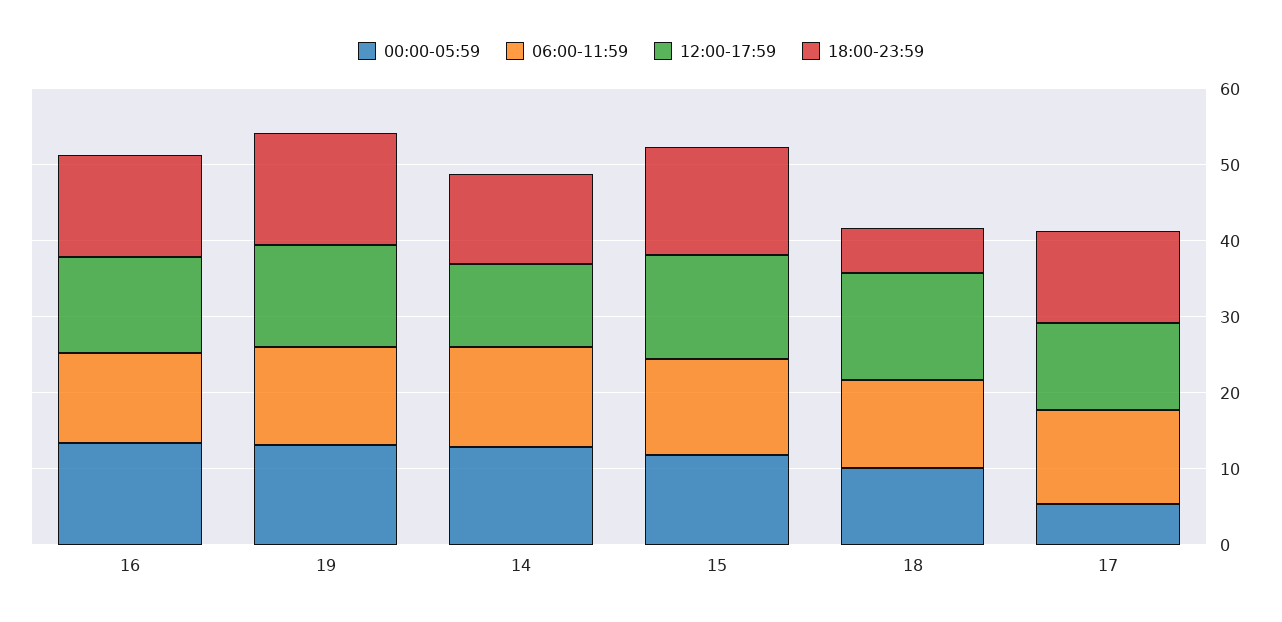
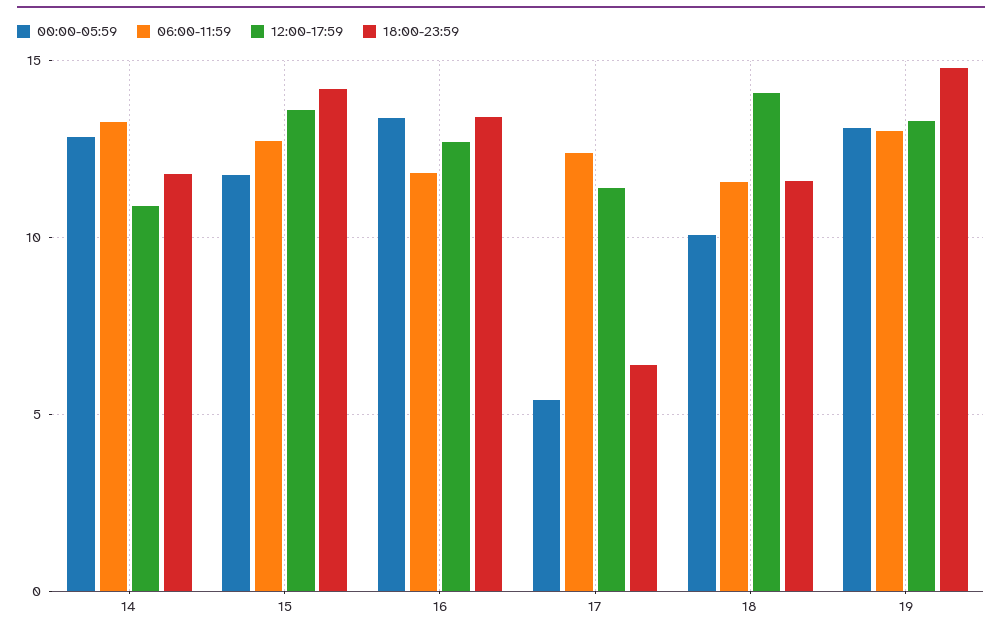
18:00-23:59, 18: 6 -> 11.5
18:00-23:59, 17: 12 -> 6.5

